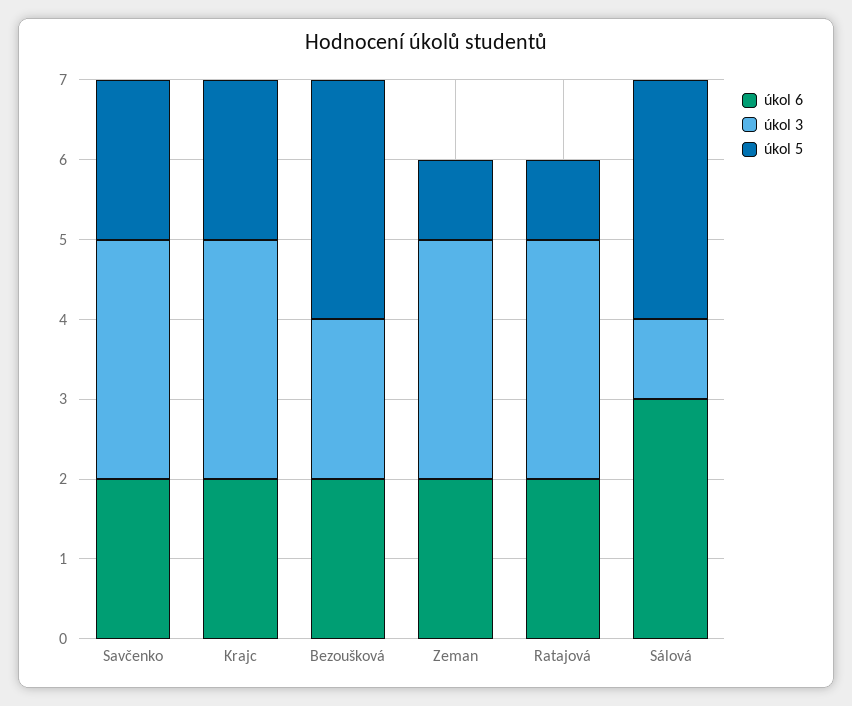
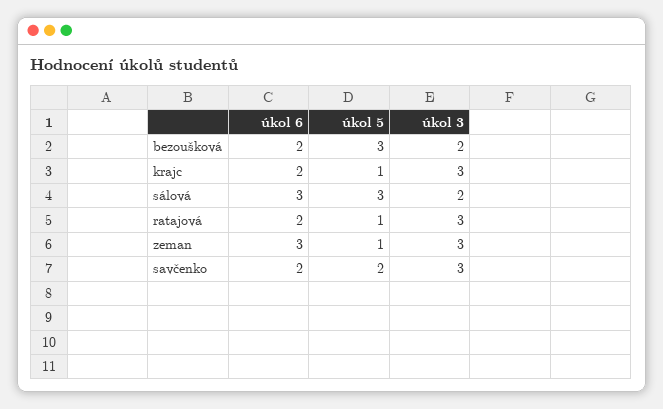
úkol 5, Krajc: 2 -> 1
úkol 6, Zeman: 2 -> 3
úkol 3, Sálová: 1 -> 2

